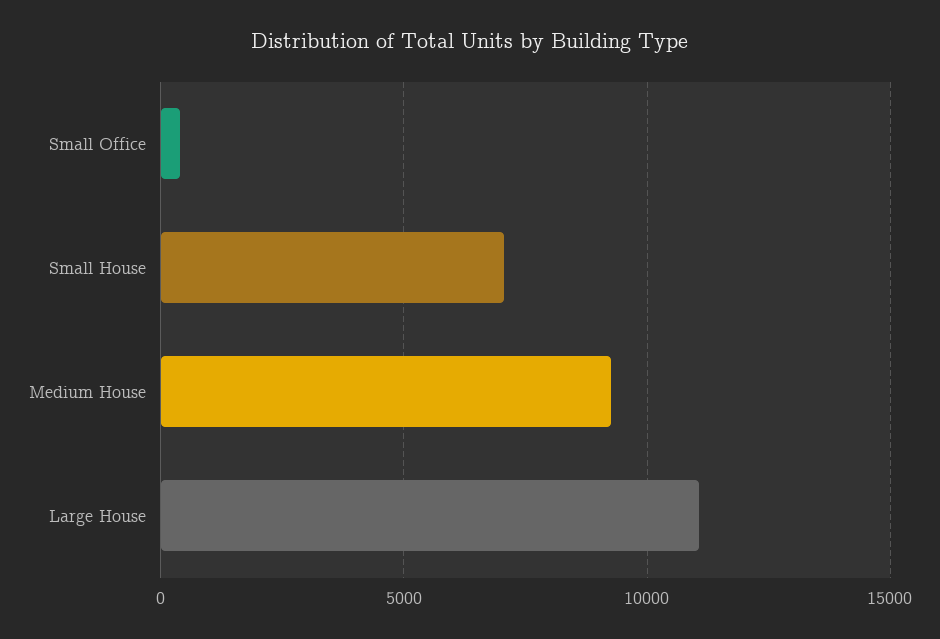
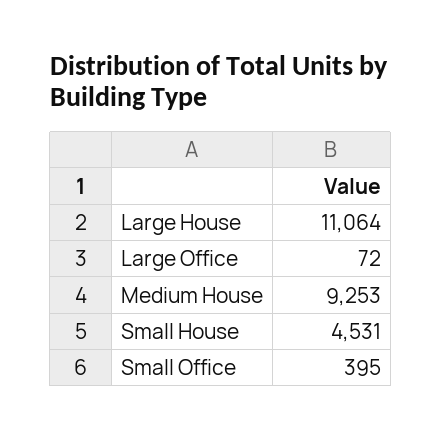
Small House: 7000 -> 4531
Large Office: none -> 72

